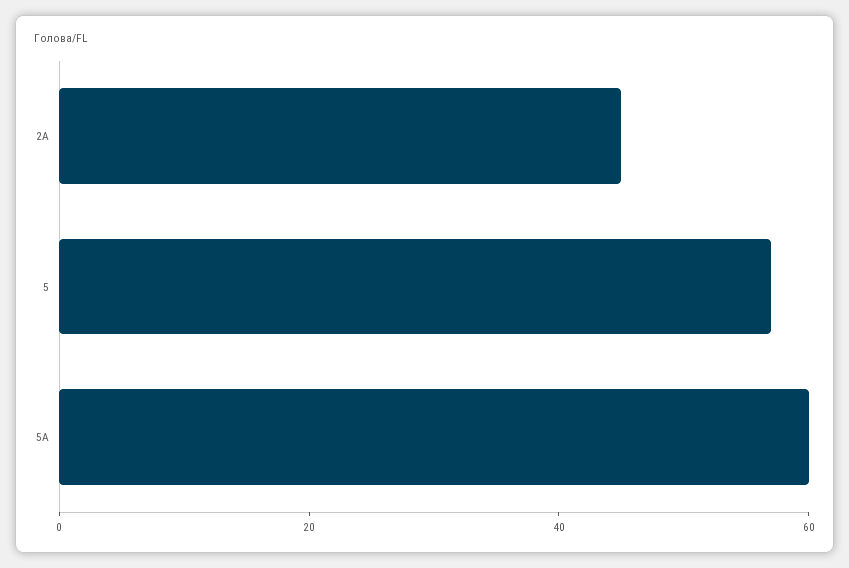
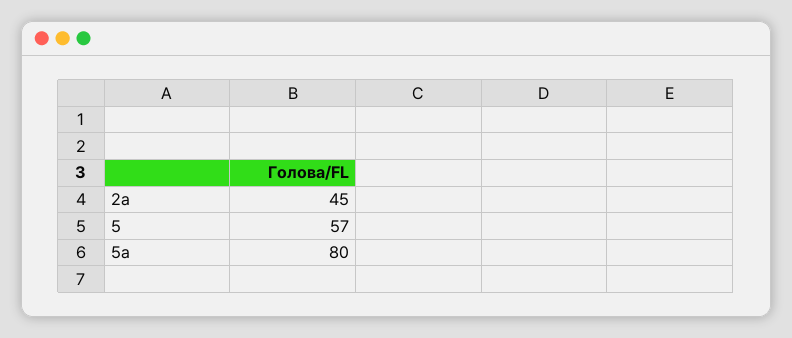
5A: 60 -> 80

